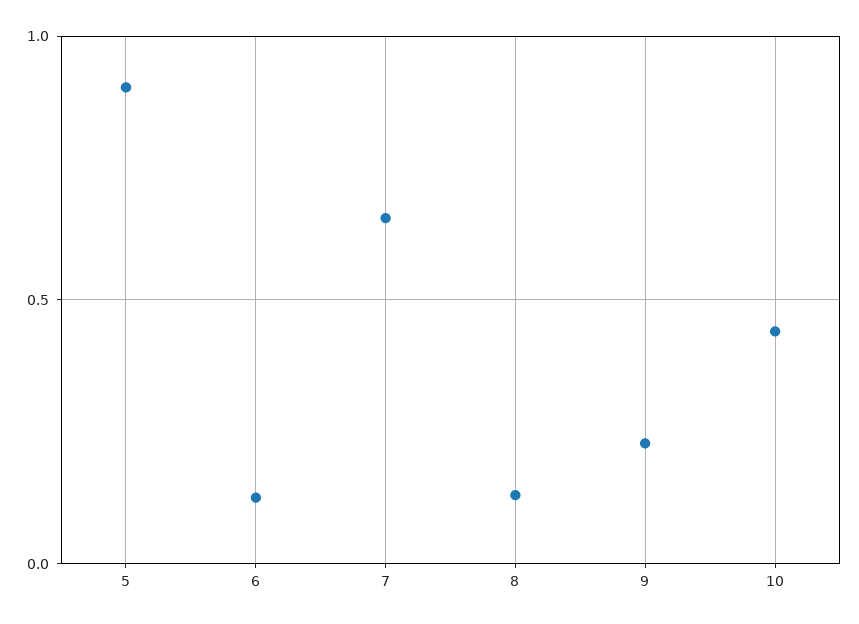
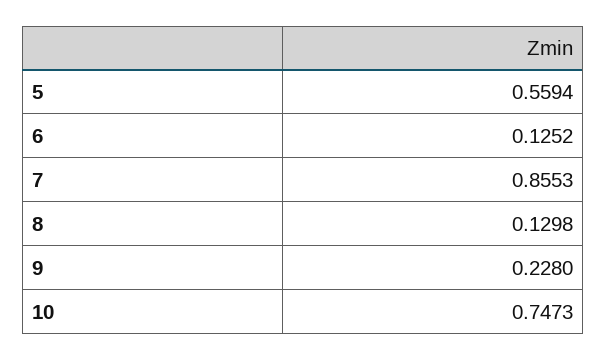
5: 0.9 -> 0.5594
7: 0.65 -> 0.8553
10: 0.45 -> 0.7473

